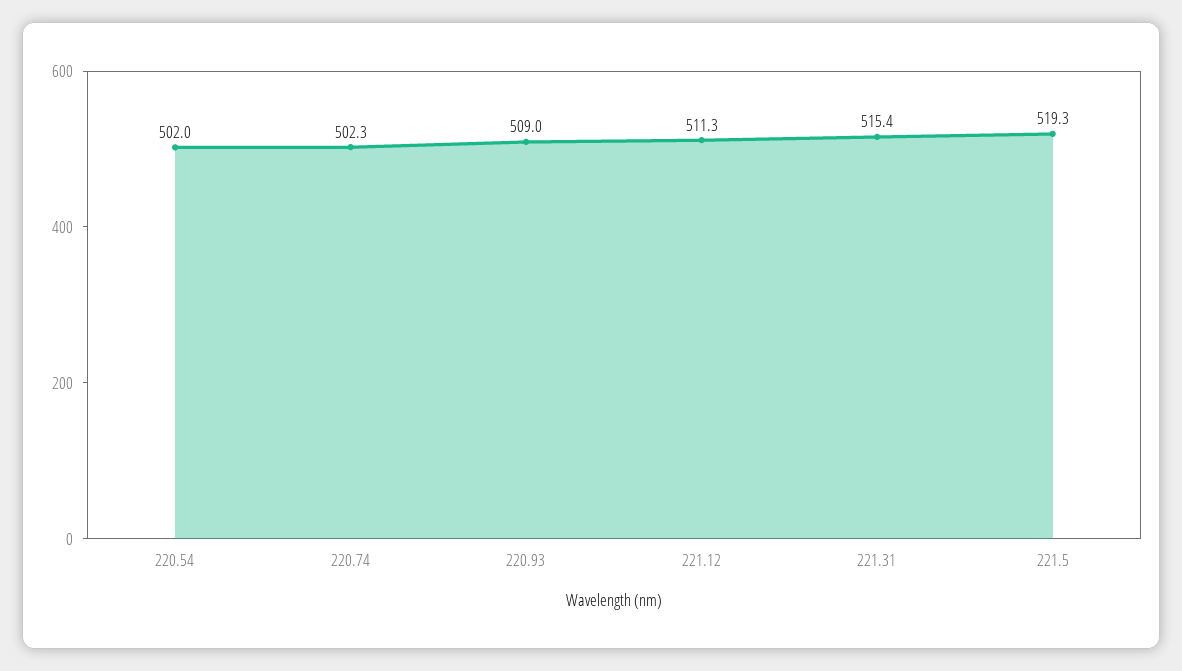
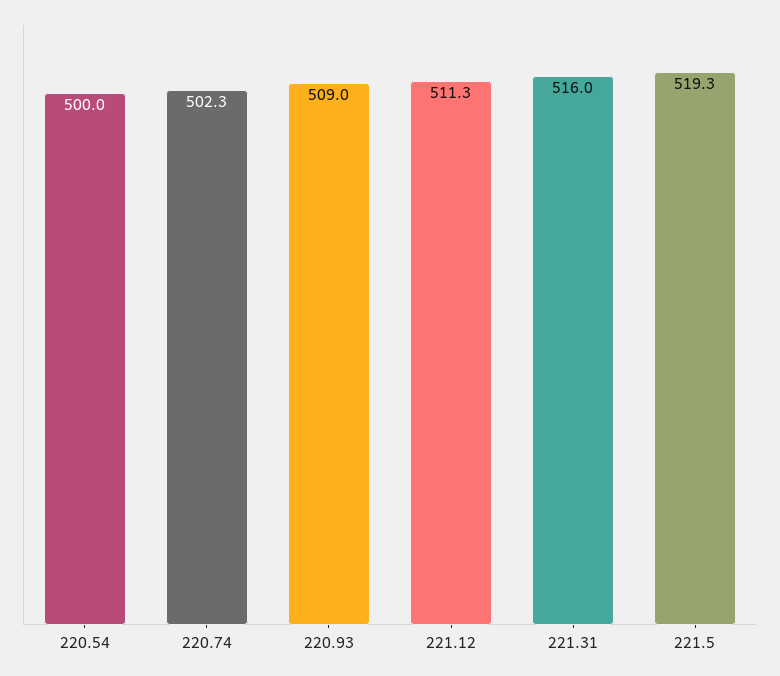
220.54: 502 -> 500
221.31: 515.4 -> 516

